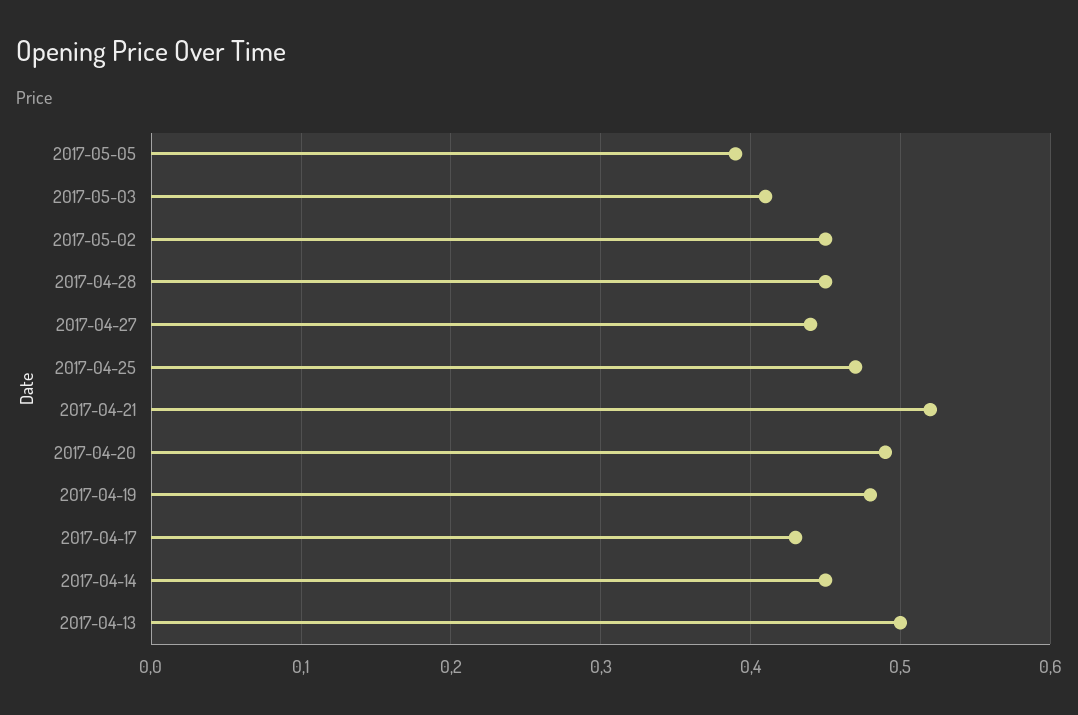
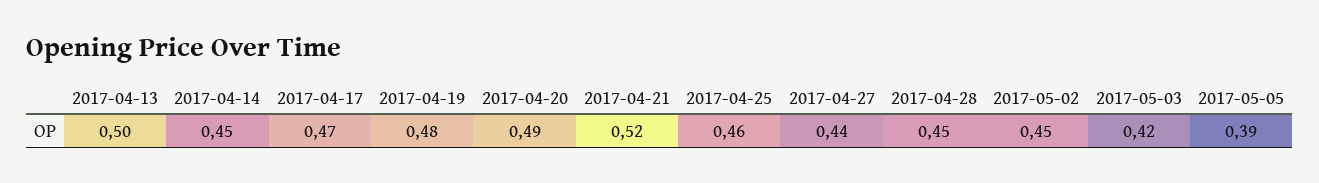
2017-05-03: 0.41 -> 0.42
2017-04-25: 0.47 -> 0.46
2017-04-17: 0.43 -> 0.47

